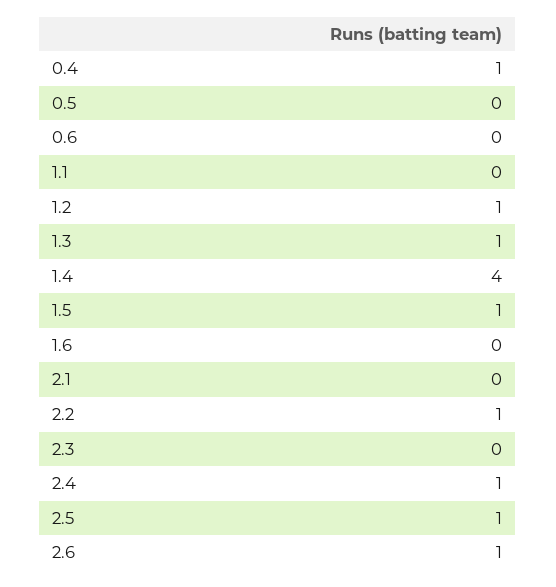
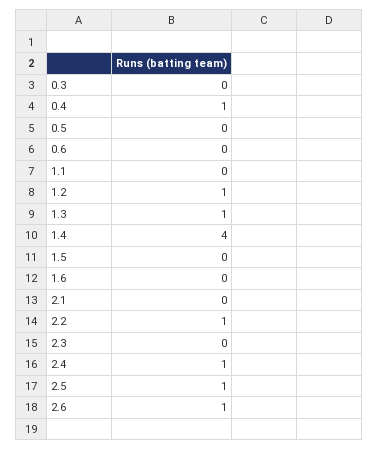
1.5: 1 -> 0
0.3: none -> 0

